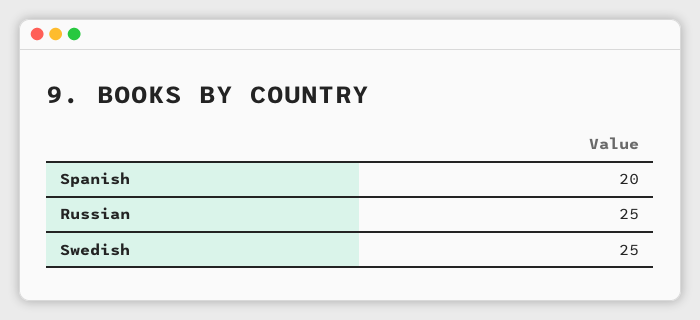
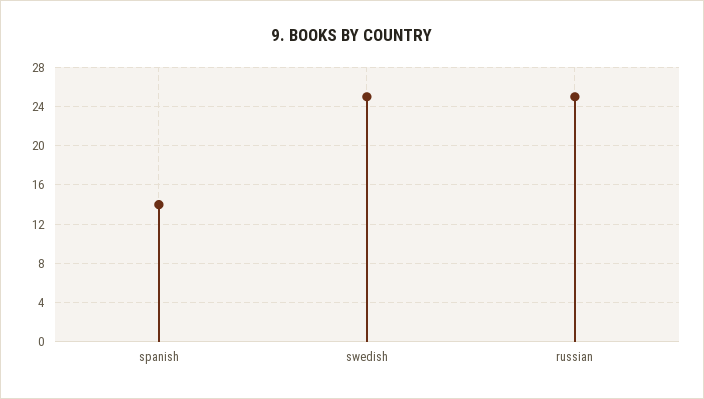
Spanish: 20 -> 14

